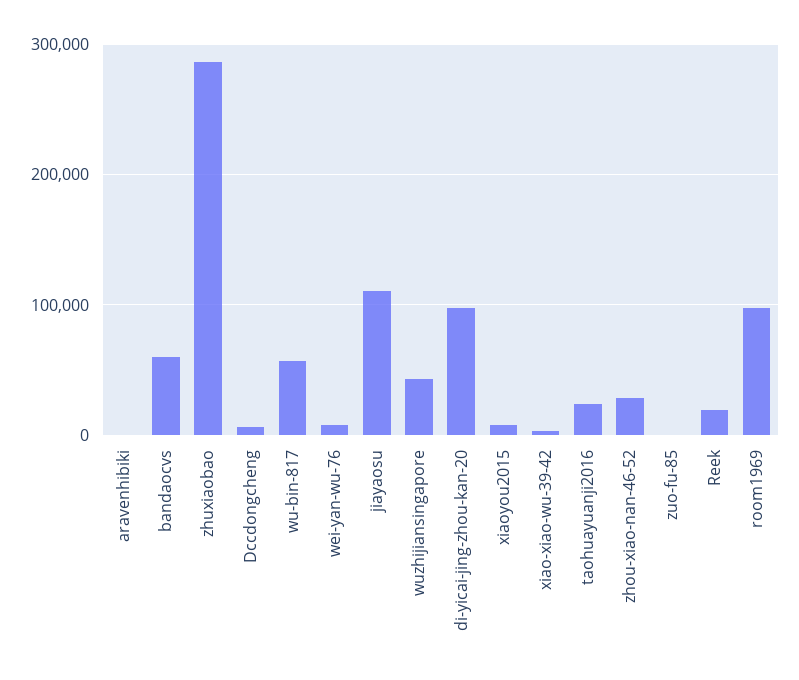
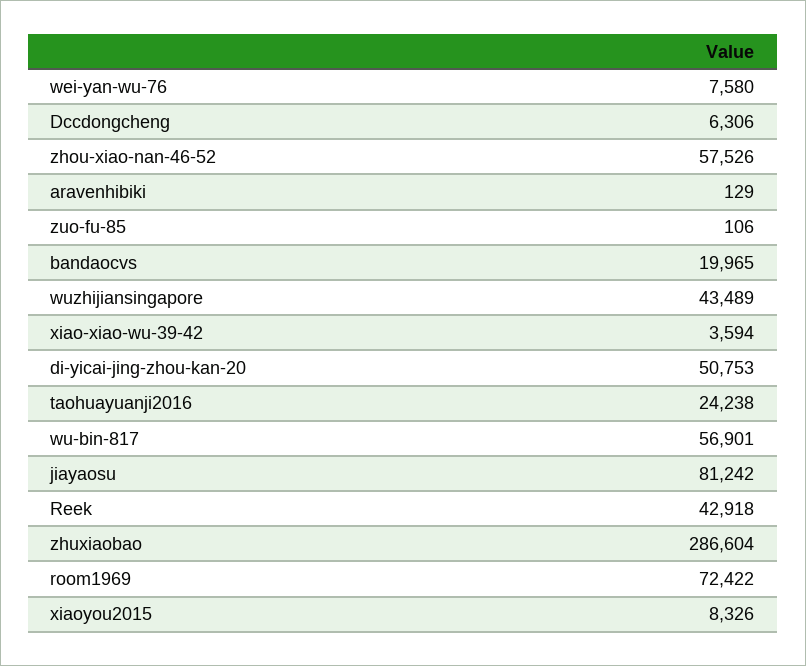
bandaocvs: 60000 -> 19965
jiayaosu: 110000 -> 81242
di-yicai-jing-zhou-kan-20: 100000 -> 50753
zhou-xiao-nan-46-52: 30000 -> 57526
Reek: 20000 -> 42918
room1969: 100000 -> 72422

